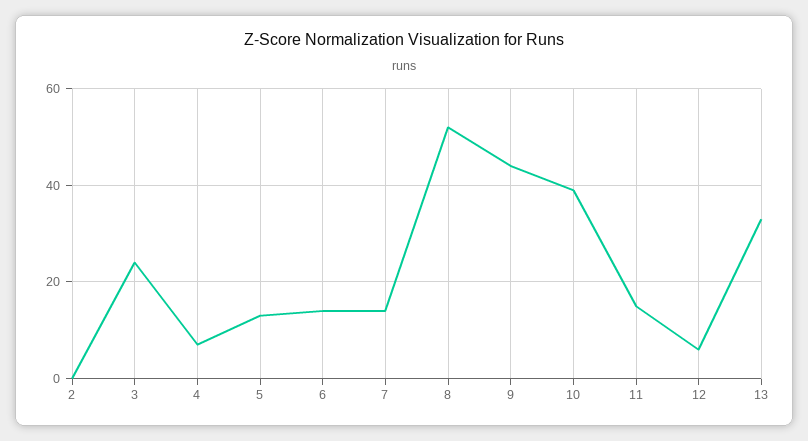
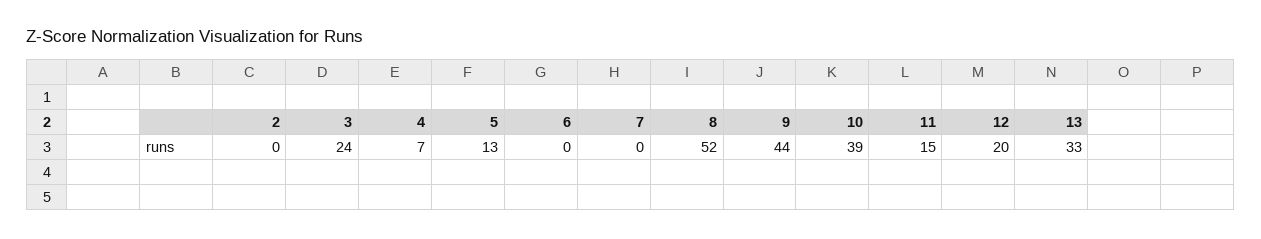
6: 15 -> 0
7: 15 -> 0
12: 5 -> 20

